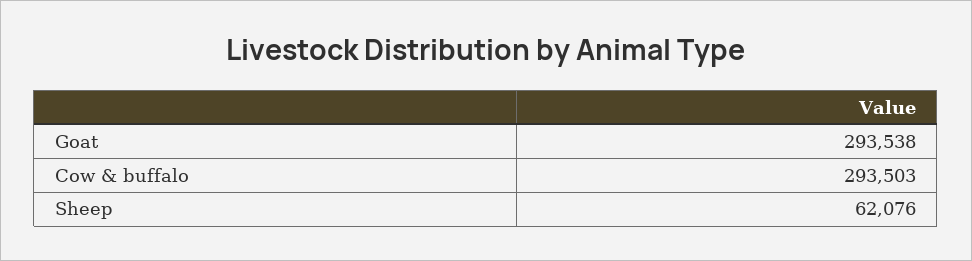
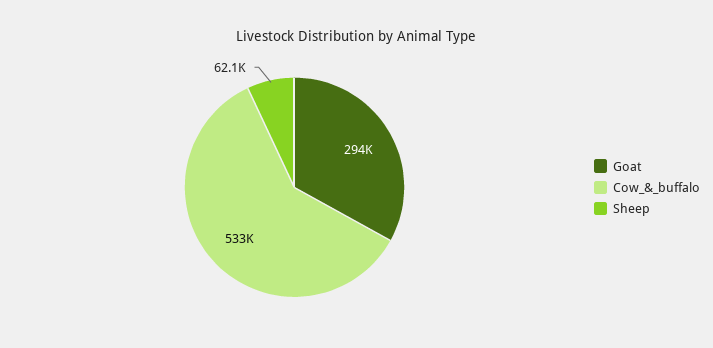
Cow & buffalo: 293503 -> 533000

